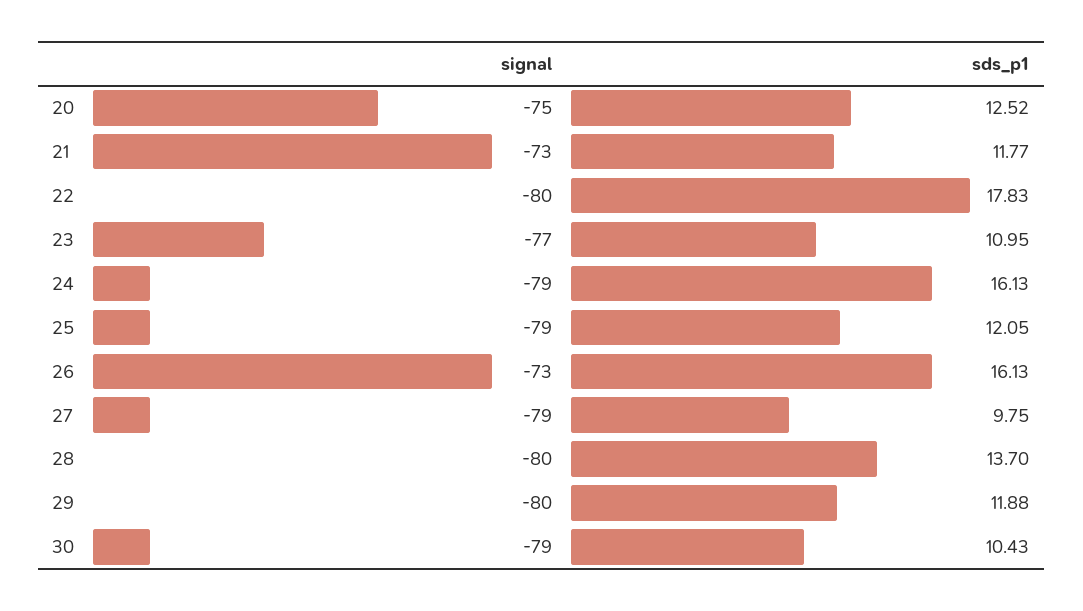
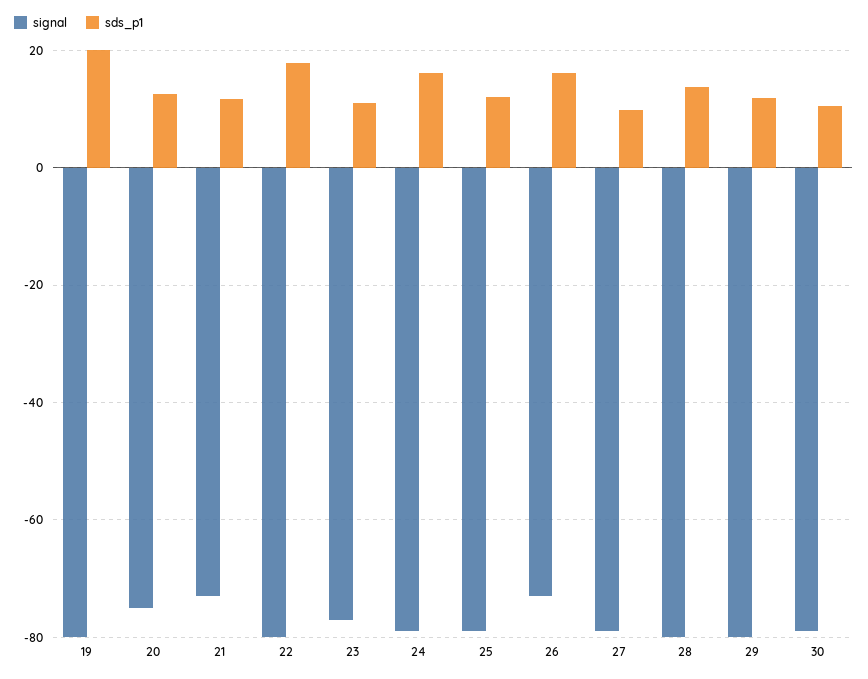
signal, 19: none -> -80
sds_p1, 19: none -> 20

